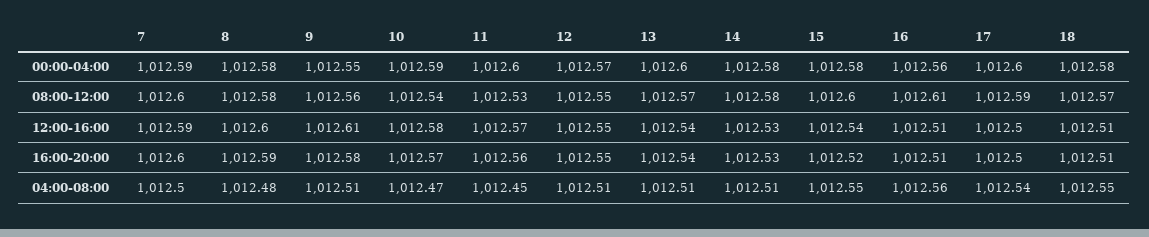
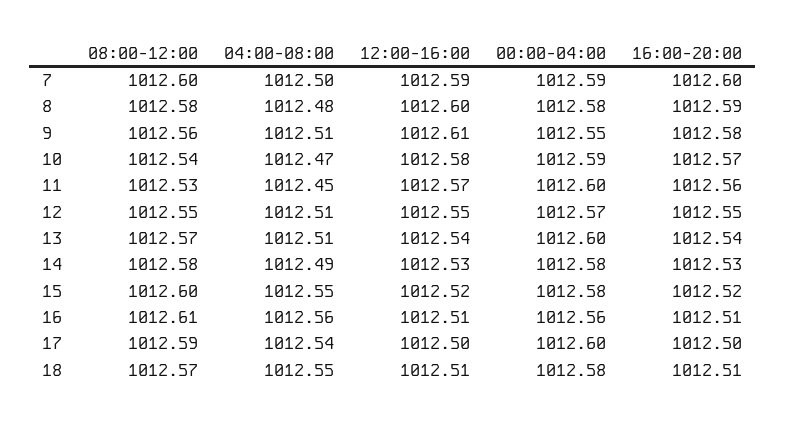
15, 12:00-16:00: 1012.54 -> 1012.52
14, 04:00-08:00: 1012.51 -> 1012.49

